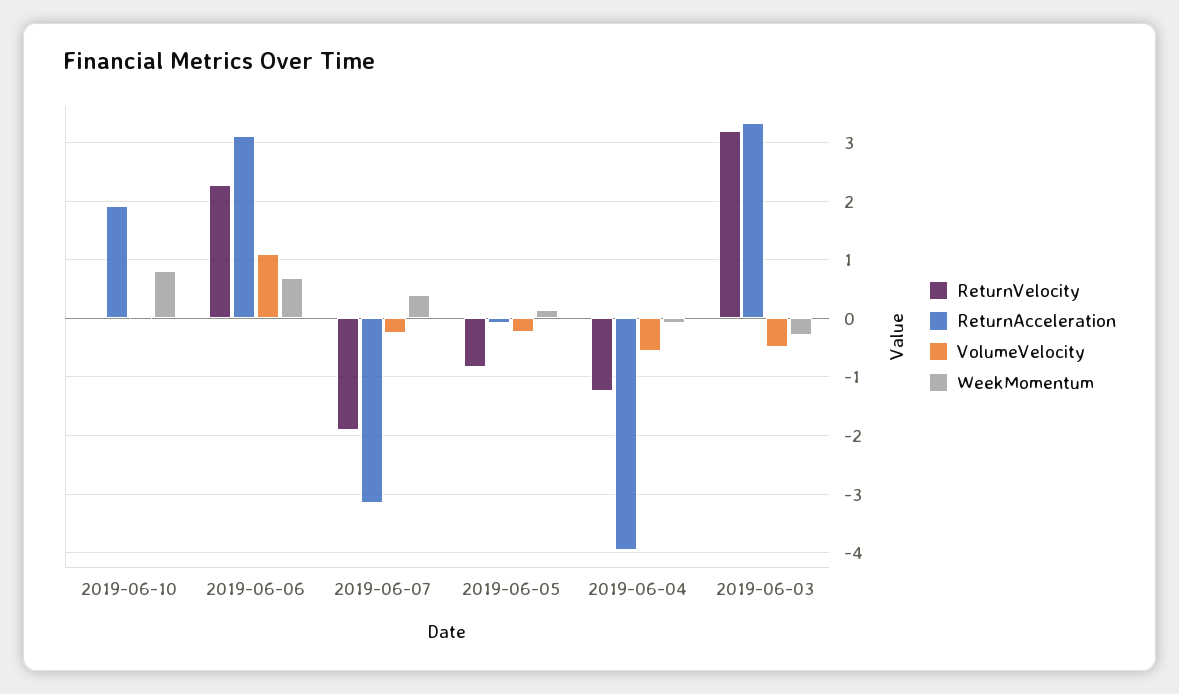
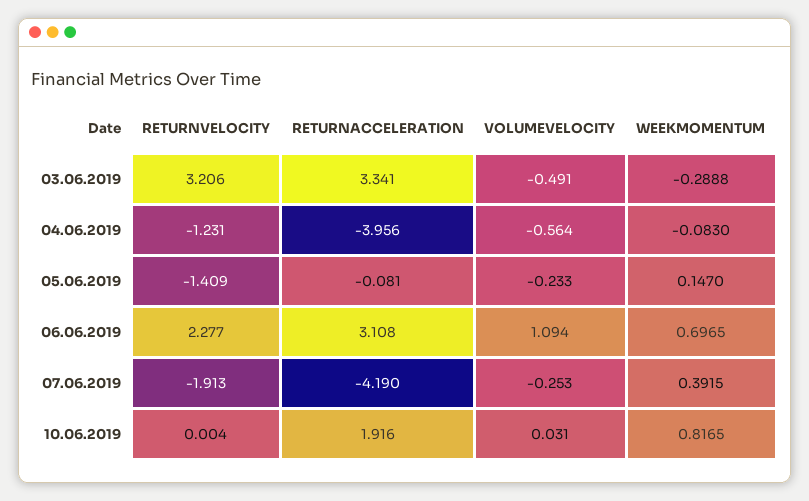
ReturnAcceleration, 2019-06-07: -3.2 -> -4.19
ReturnVelocity, 2019-06-05: -0.8 -> -1.409

